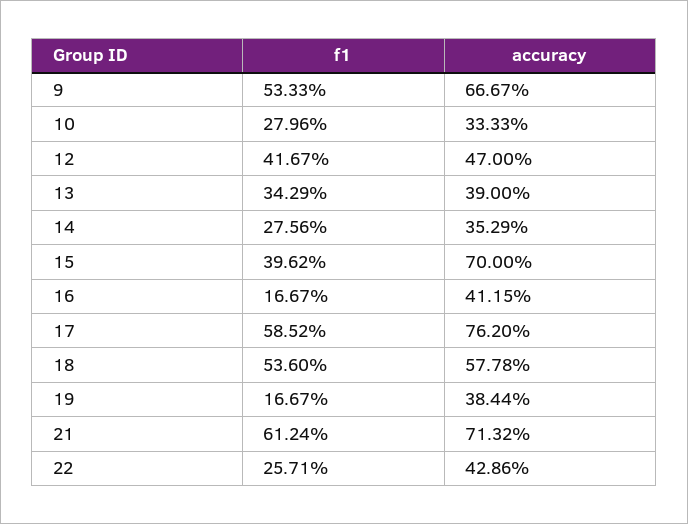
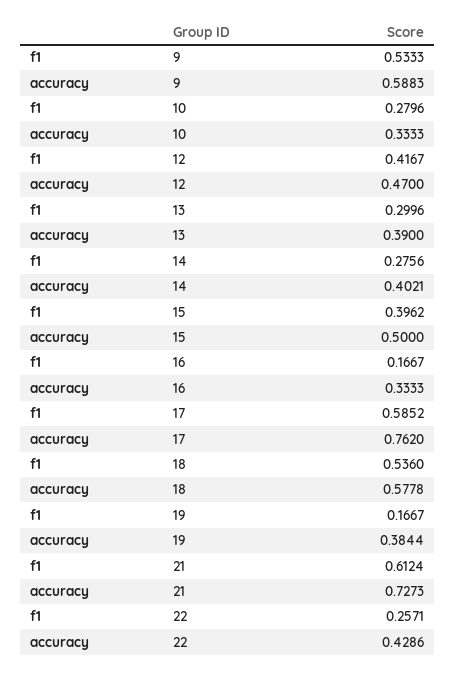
accuracy, 9: 0.6667 -> 0.5883
f1, 13: 0.3429 -> 0.2996
accuracy, 14: 0.3529 -> 0.4021
accuracy, 15: 0.7 -> 0.5
accuracy, 16: 0.4115 -> 0.3333
accuracy, 21: 0.7132 -> 0.7273

